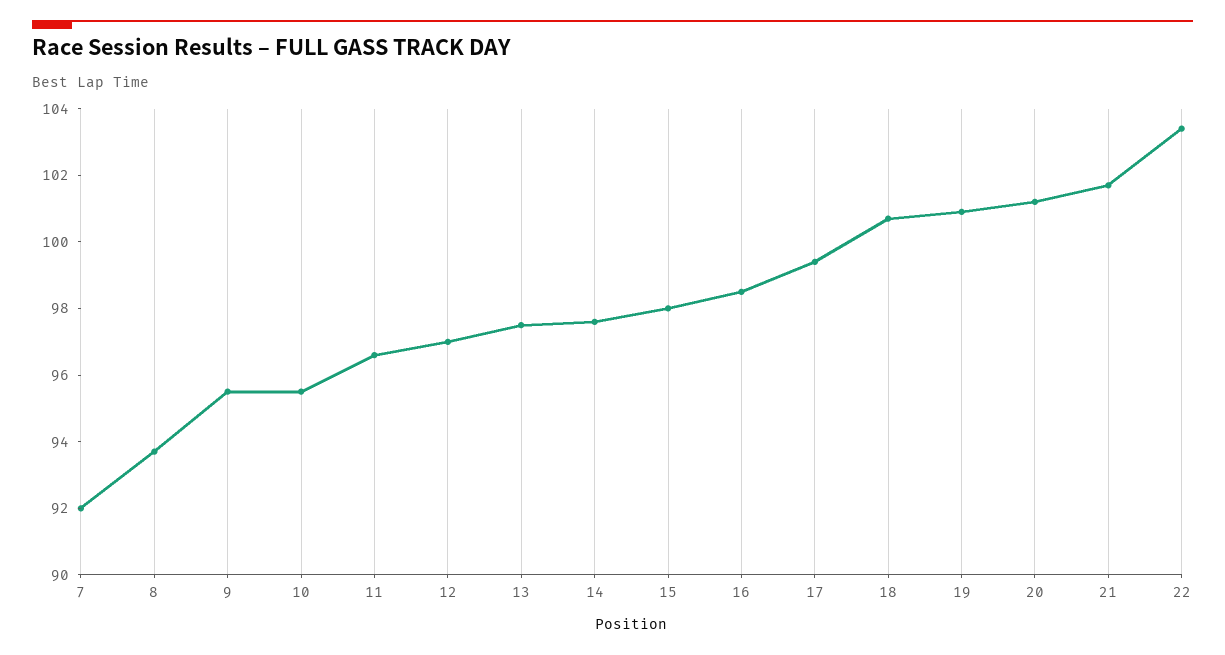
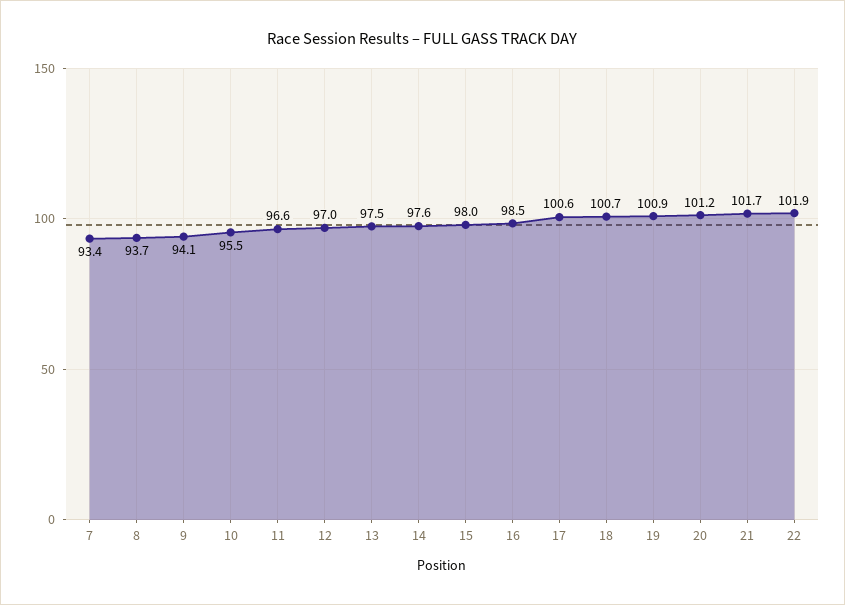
7: 92 -> 93.4
9: 95.5 -> 94.1
17: 99.5 -> 100.6
22: 103.5 -> 101.9

